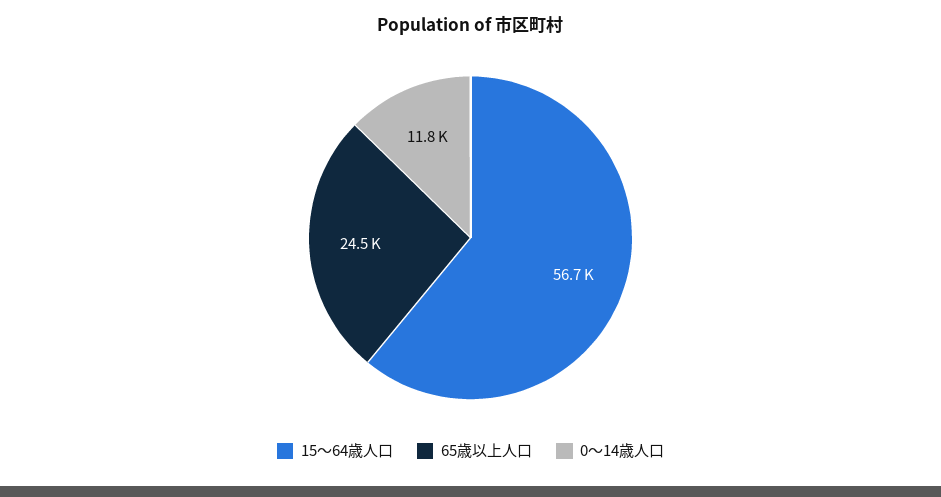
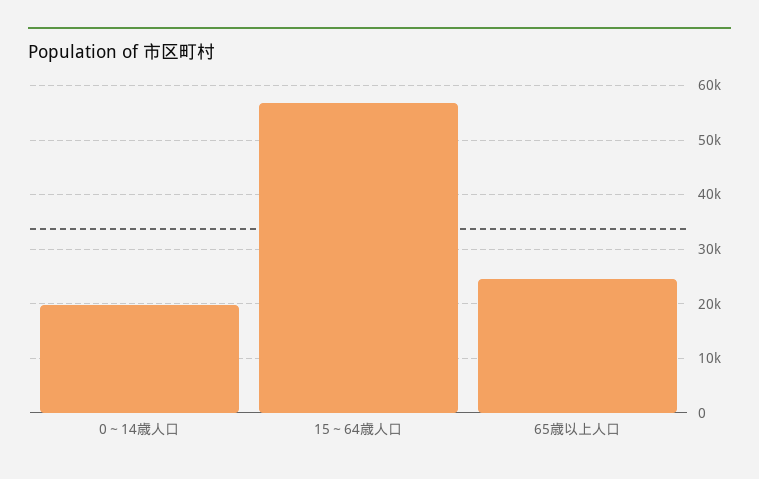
0～14歳人口: 11800 -> 20000

